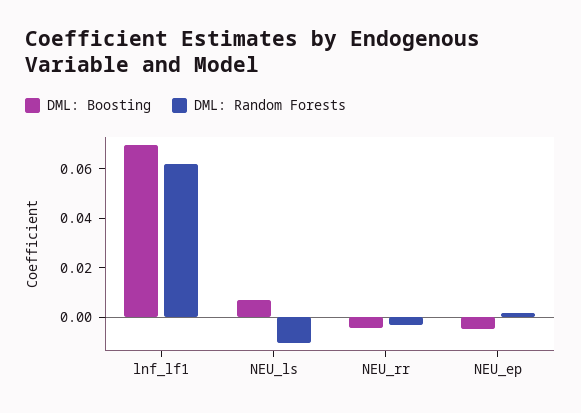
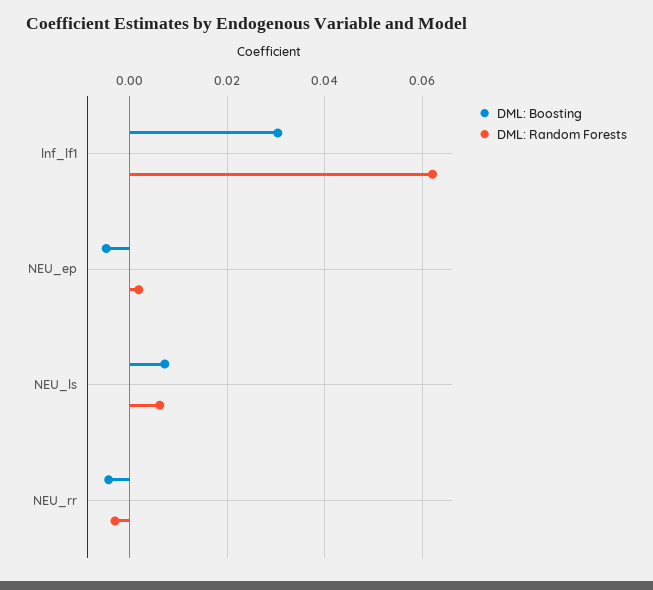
DML: Boosting, lnf_lf1: 0.07 -> 0.03
DML: Random Forests, NEU_ls: -0.01 -> 0.006

